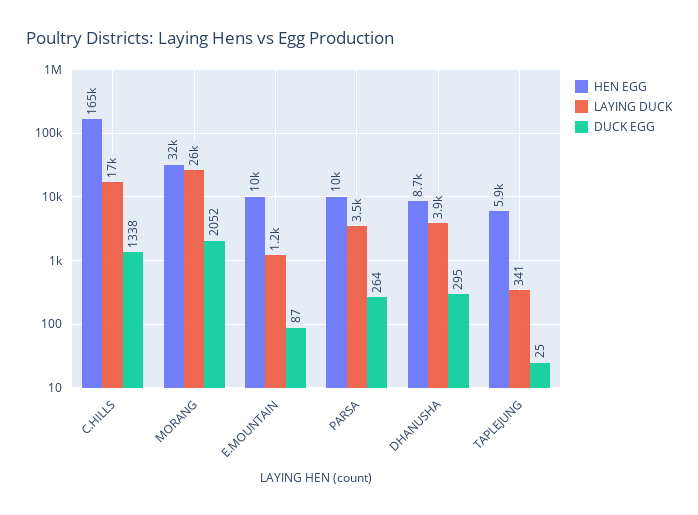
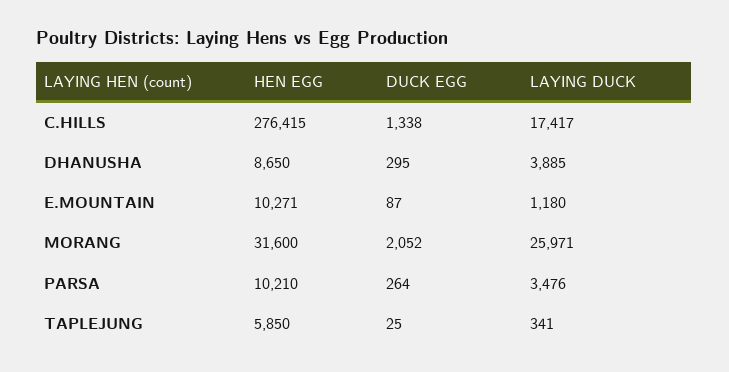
HEN EGG, C.HILLS: 165000 -> 276415

